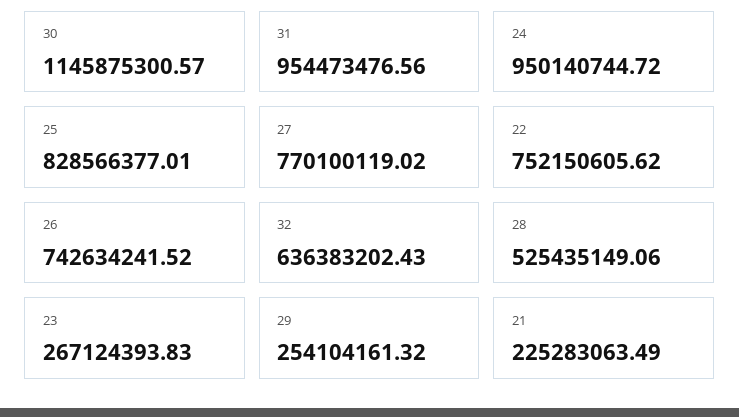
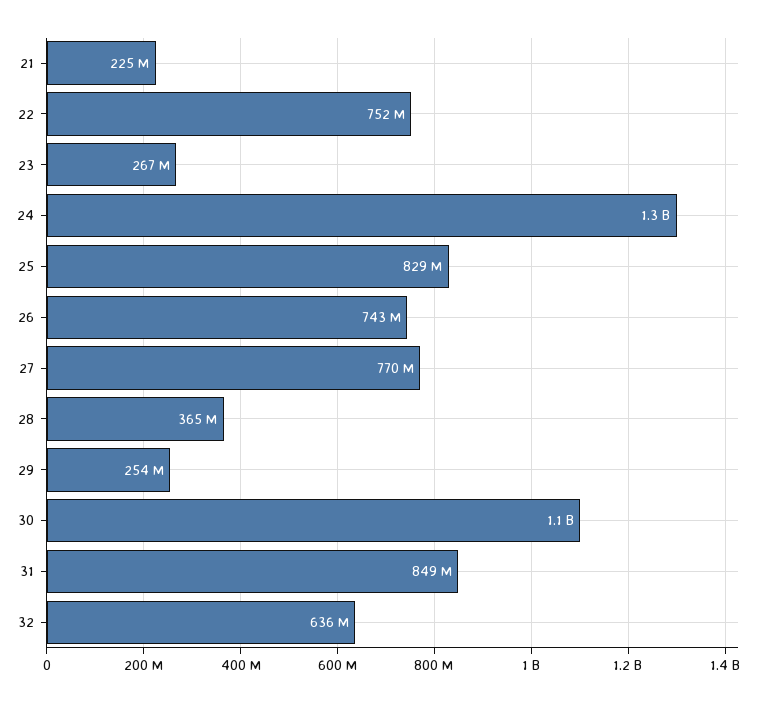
31: 954473476.56 -> 849000000
24: 950140744.72 -> 1300000000
28: 525435149.06 -> 365000000

